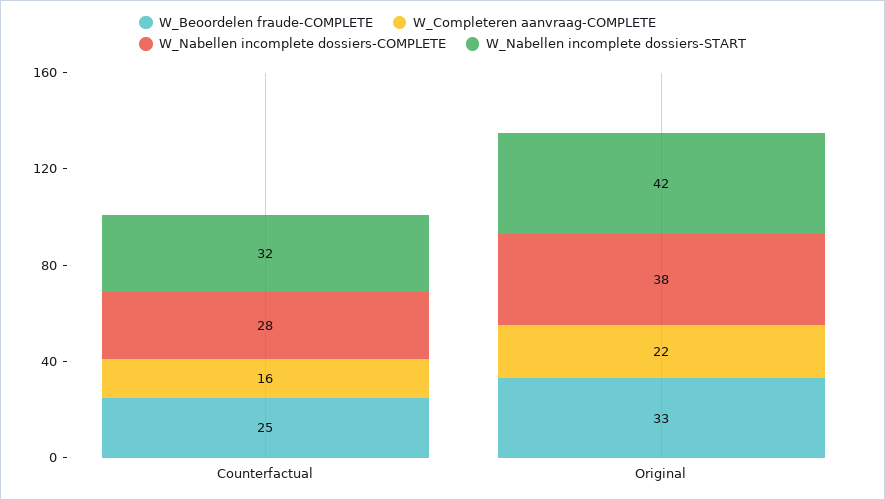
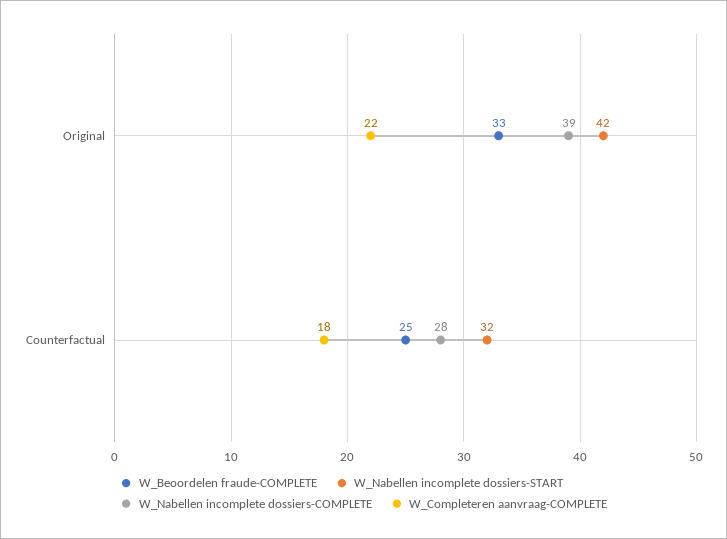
W_Completeren aanvraag-COMPLETE, Counterfactual: 16 -> 18
W_Nabellen incomplete dossiers-COMPLETE, Original: 38 -> 39

